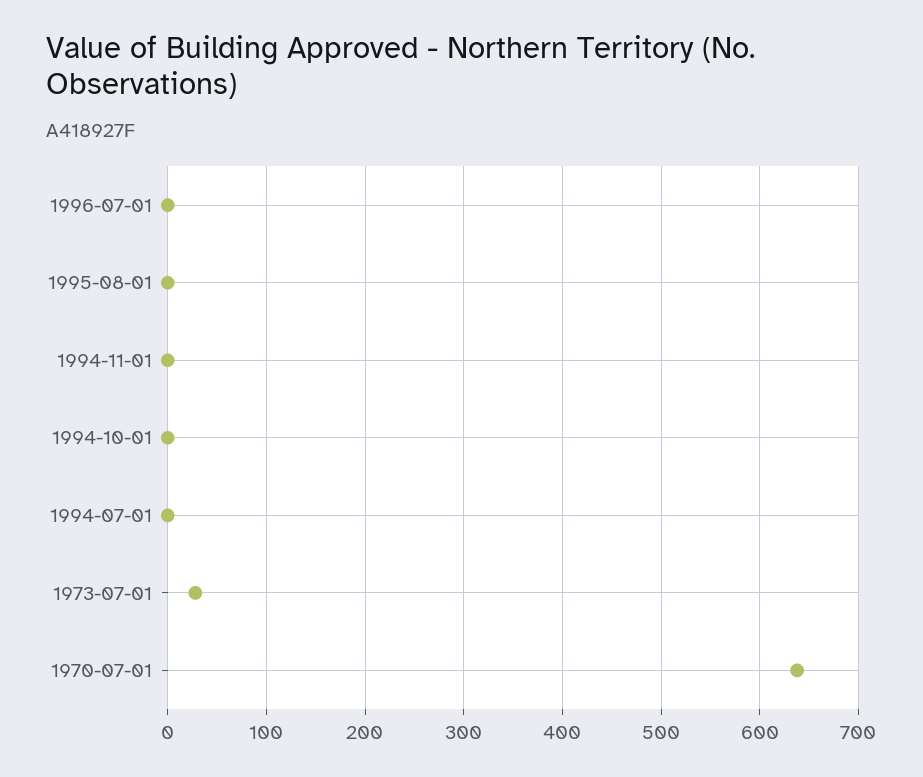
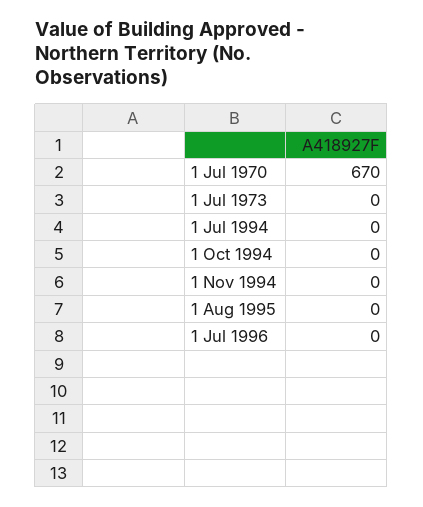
1973-07-01: 30 -> 0
1970-07-01: 640 -> 670

